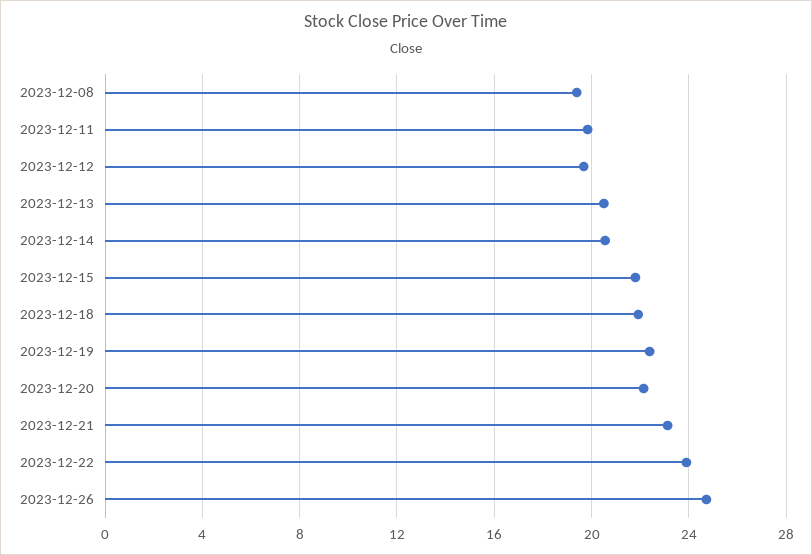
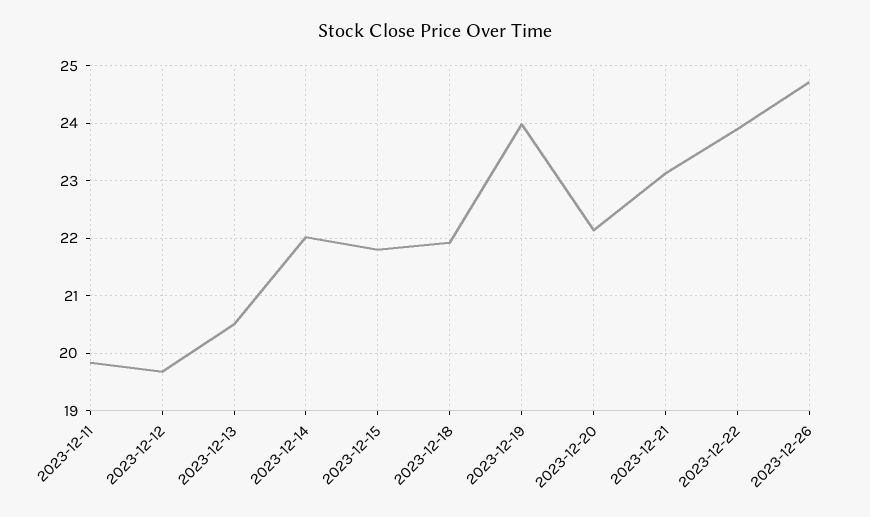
2023-12-08: 19.5 -> none
2023-12-14: 20.5 -> 22
2023-12-19: 22.5 -> 24

